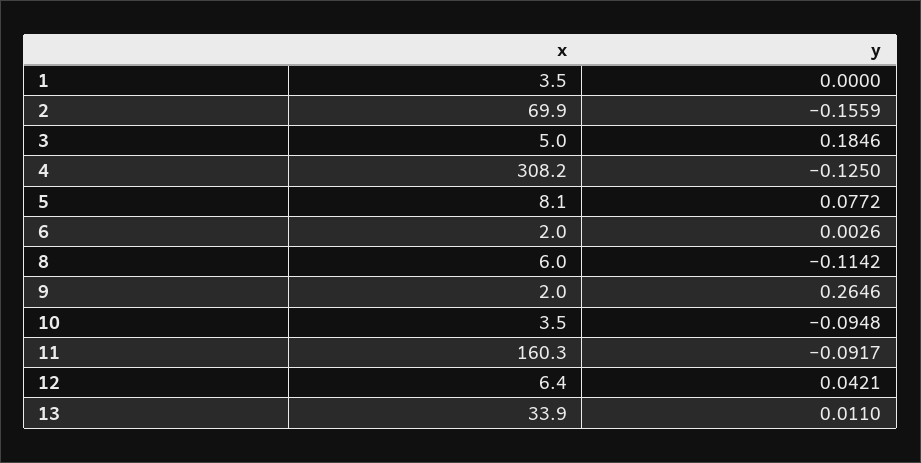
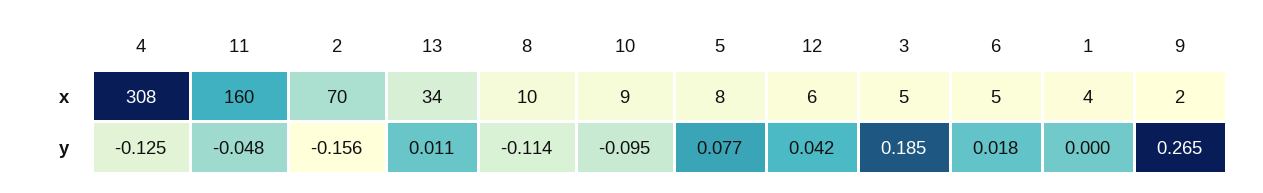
x, 6: 2 -> 5
y, 6: 0.0026 -> 0.018
x, 8: 6 -> 10
x, 10: 3.5 -> 9
y, 11: -0.0917 -> -0.048

